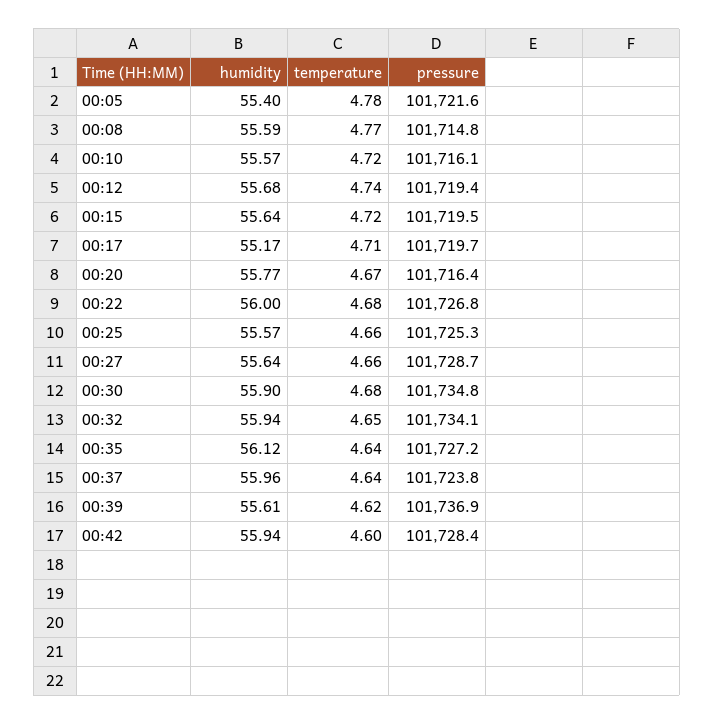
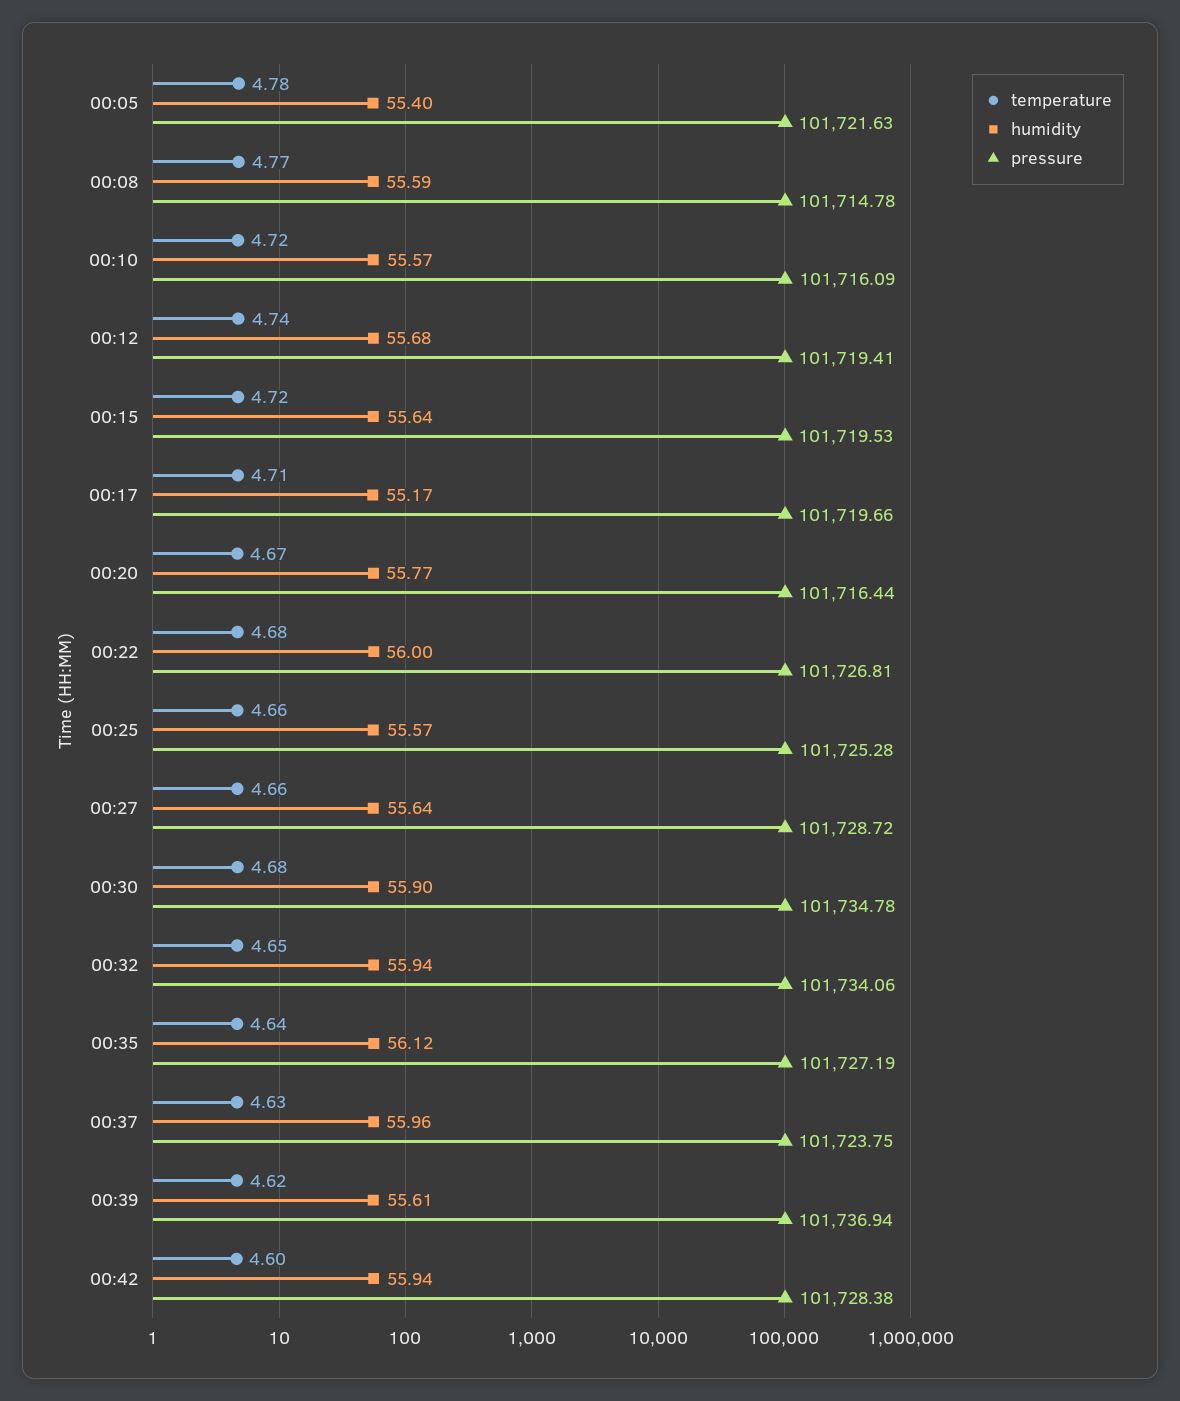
temperature, 00:37: 4.64 -> 4.63

